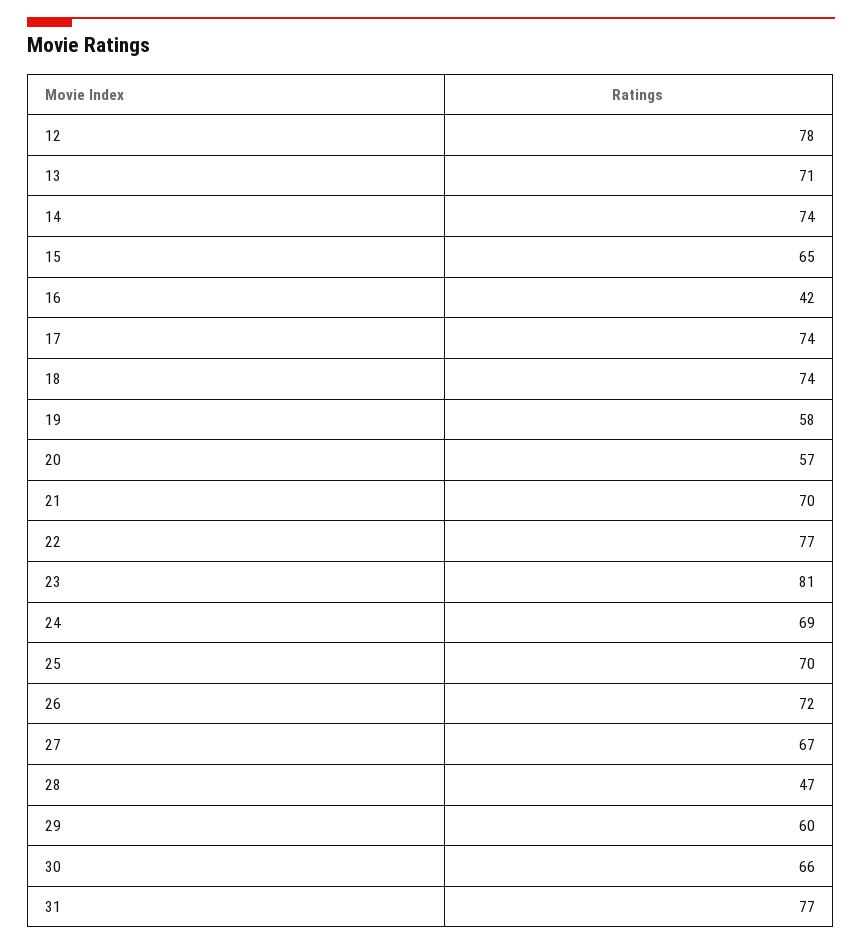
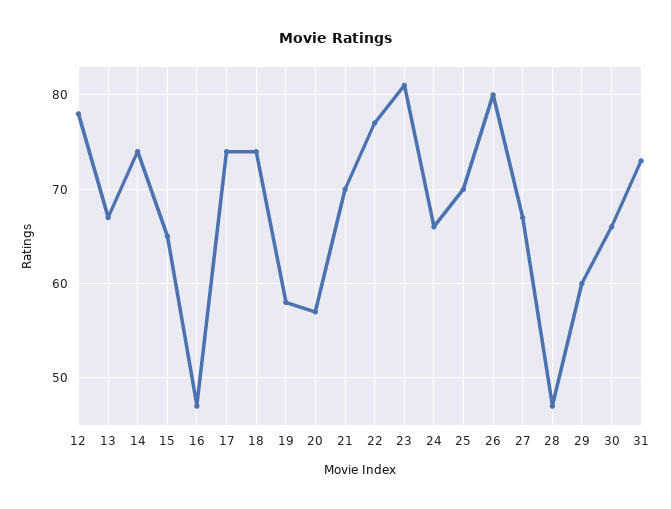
13: 71 -> 67
16: 42 -> 47
24: 69 -> 66
26: 72 -> 80
31: 77 -> 73

